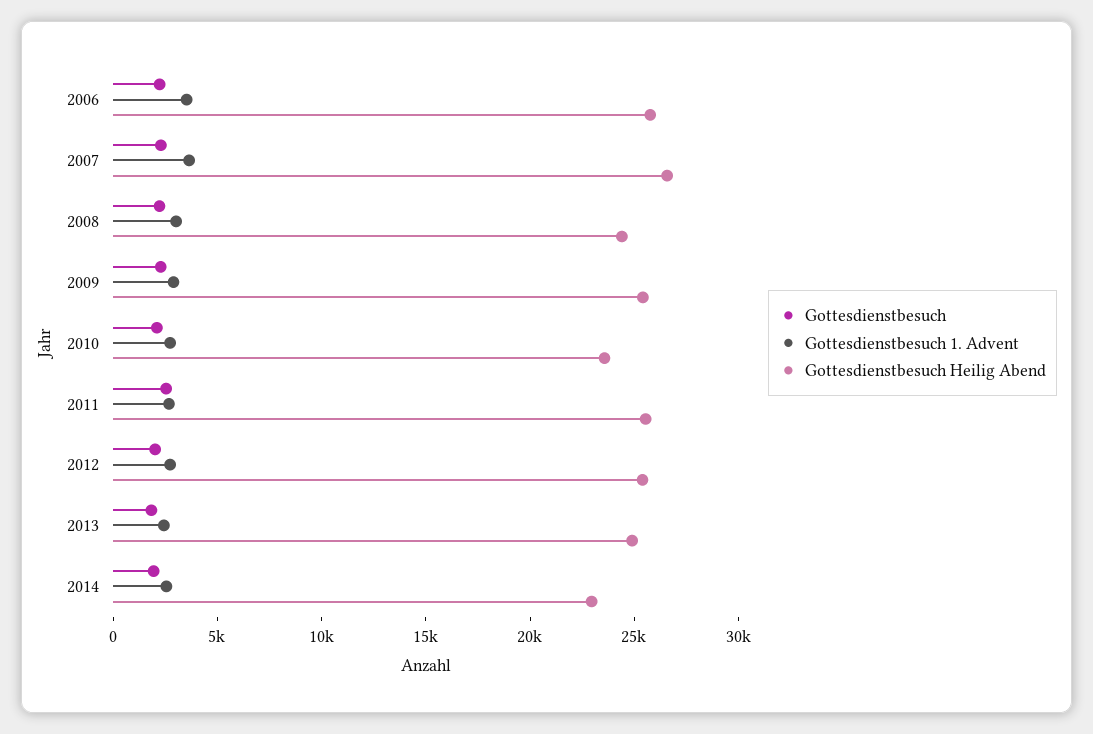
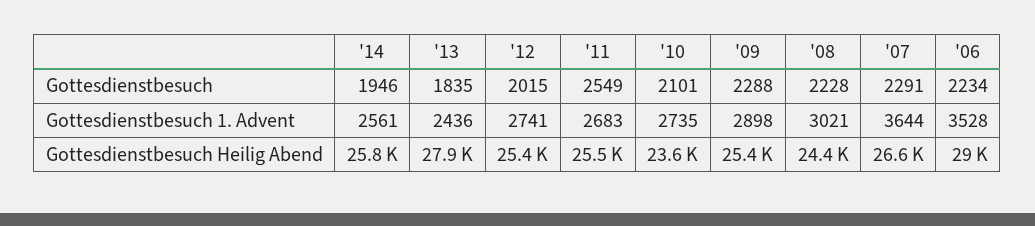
Gottesdienstbesuch Heilig Abend, 2006: 26000 -> 29000
Gottesdienstbesuch Heilig Abend, 2013: 25000 -> 27900
Gottesdienstbesuch Heilig Abend, 2014: 23000 -> 25800

